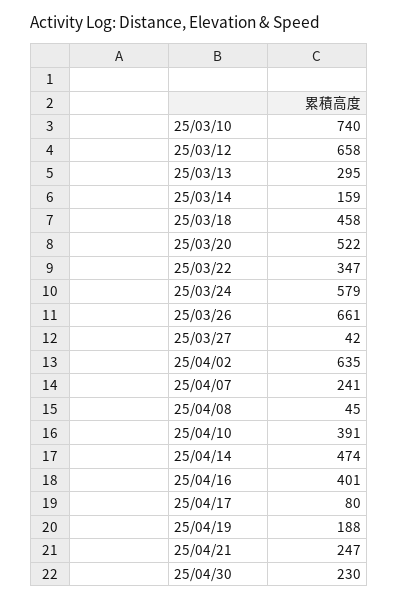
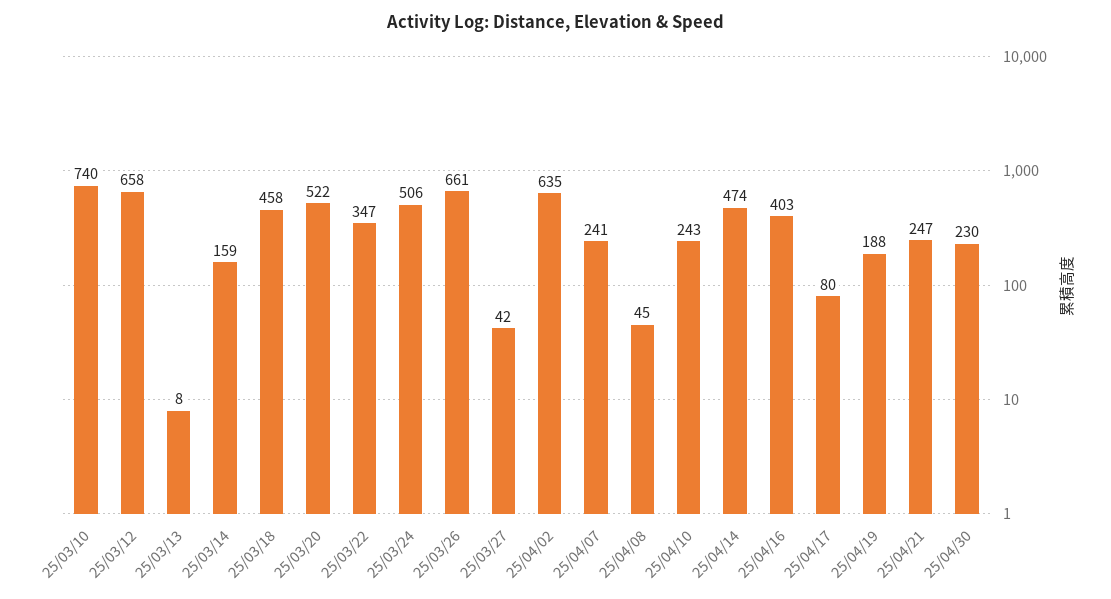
25/03/13: 295 -> 8
25/03/24: 579 -> 506
25/04/10: 391 -> 243
25/04/16: 401 -> 403

